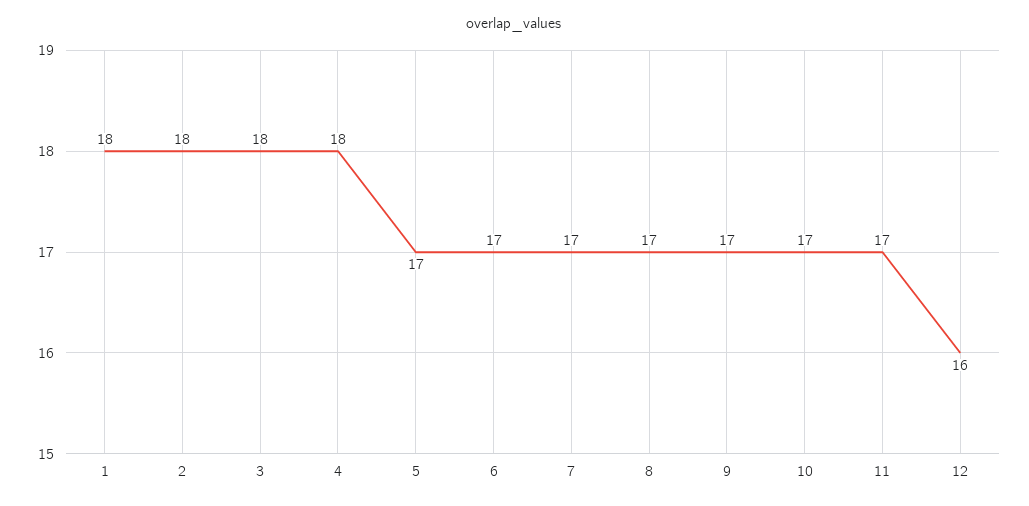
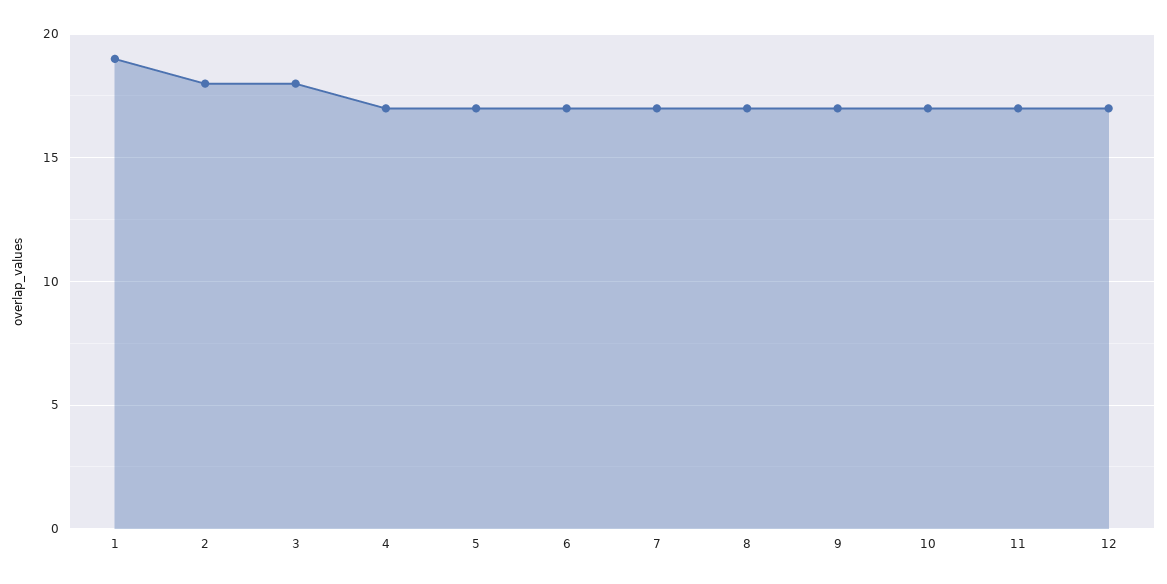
1: 18 -> 19
4: 18 -> 17
12: 16 -> 17

